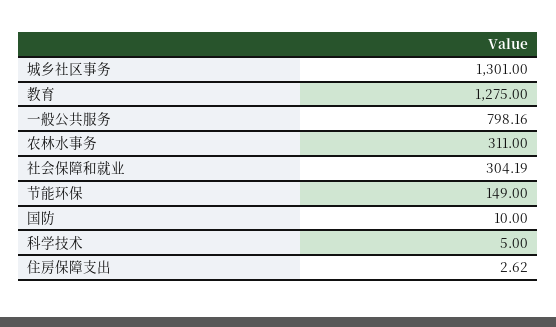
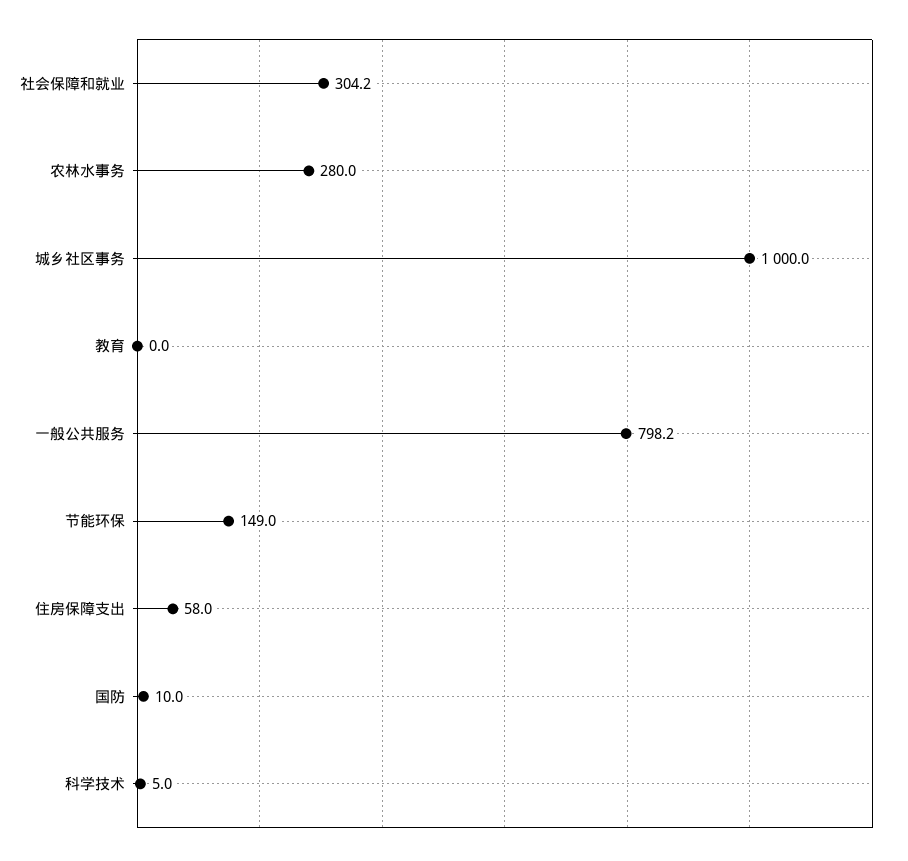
城乡社区事务: 1301 -> 1000
教育: 1275 -> 0
农林水事务: 311 -> 280
住房保障支出: 2.62 -> 58

